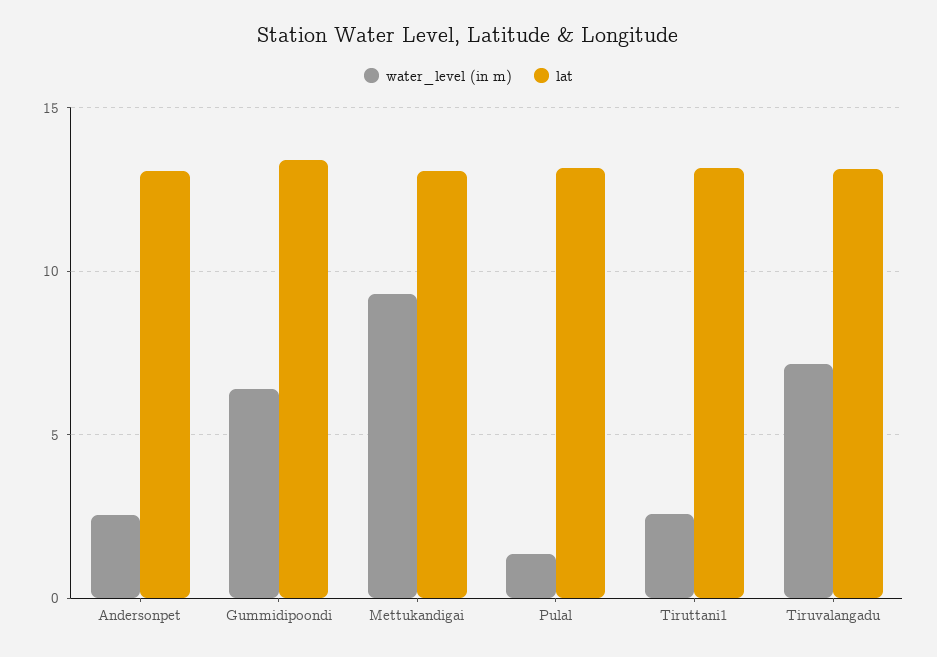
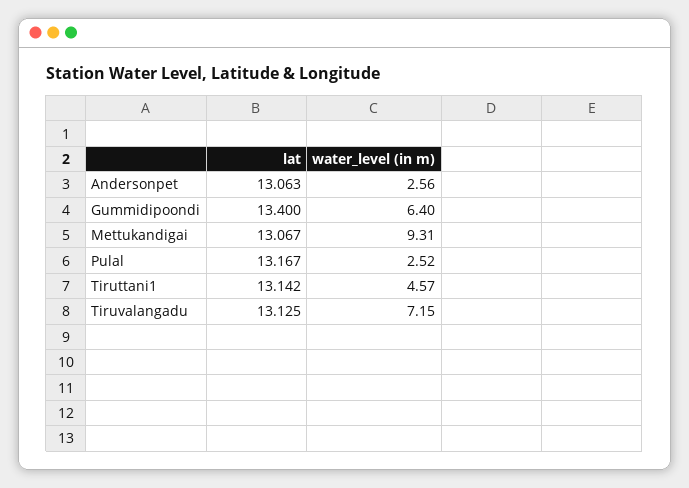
water_level (in m), Pulal: 1.5 -> 2.52
water_level (in m), Tiruttani1: 2.5 -> 4.57

